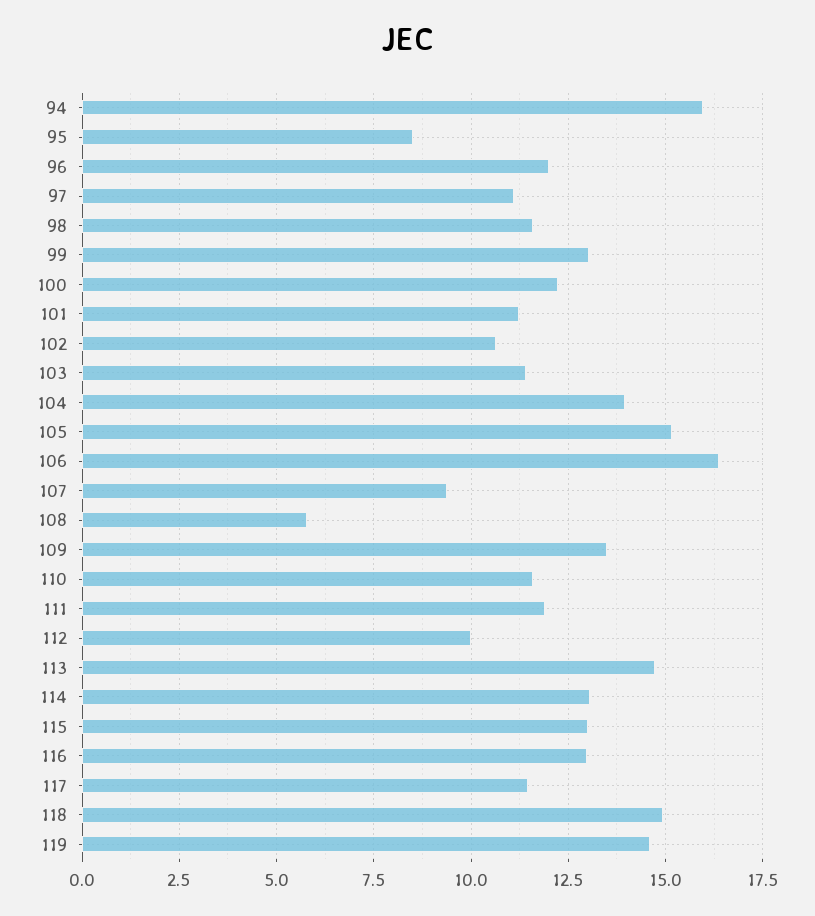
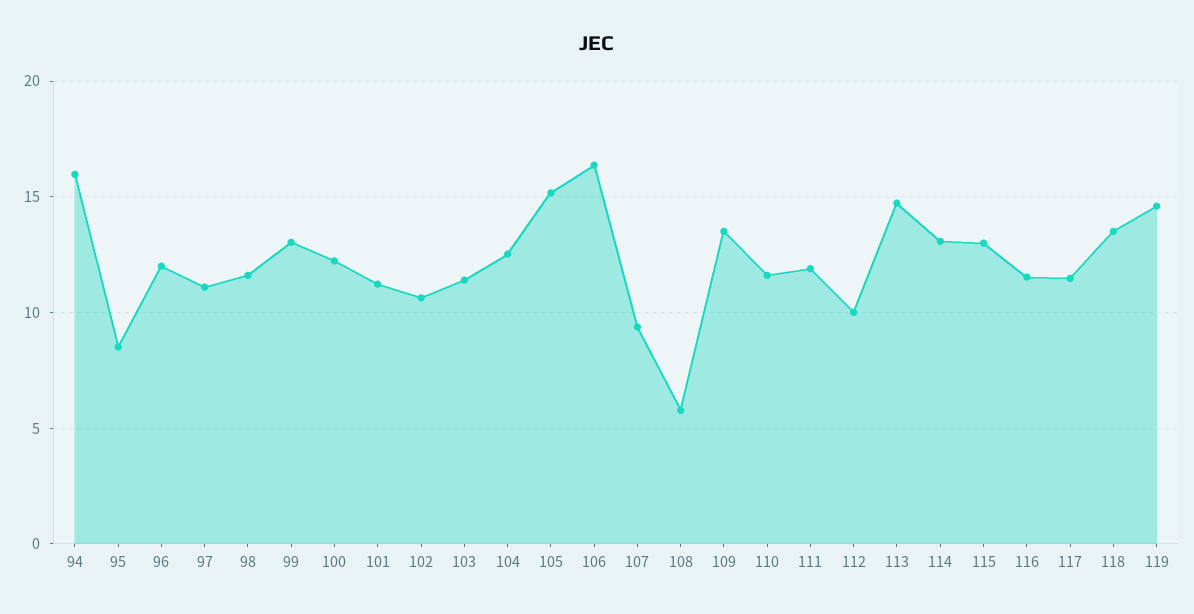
104: 14 -> 12.5
116: 13 -> 11.5
118: 15 -> 13.5

